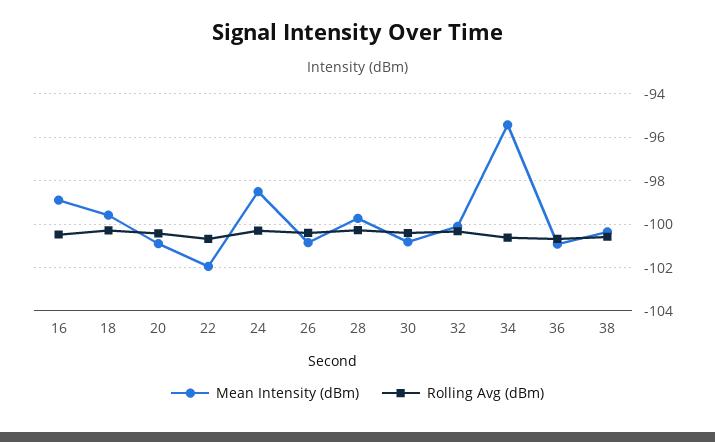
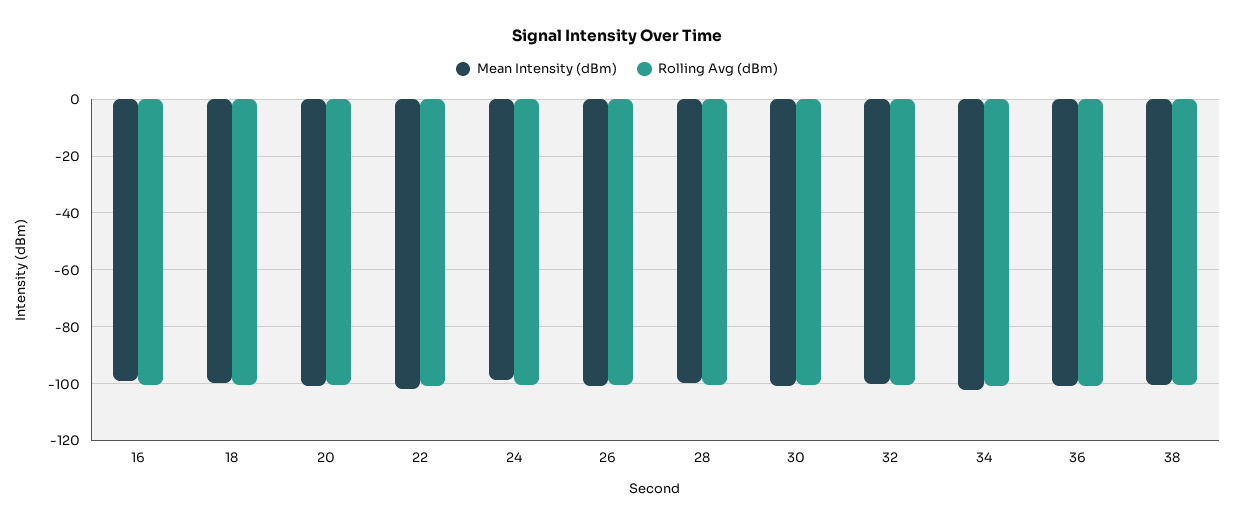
Mean Intensity (dBm), 34: -95.5 -> -102.5

